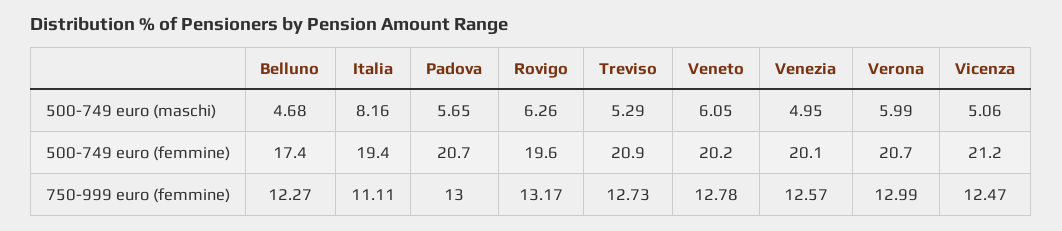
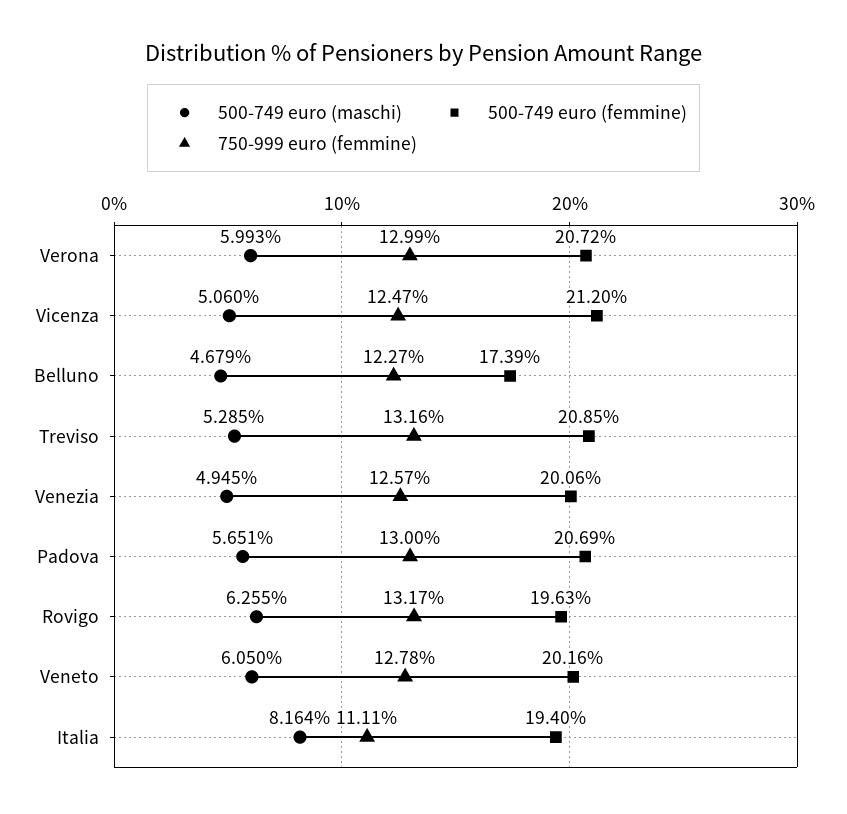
750-999 euro (femmine), Treviso: 12.73 -> 13.16

